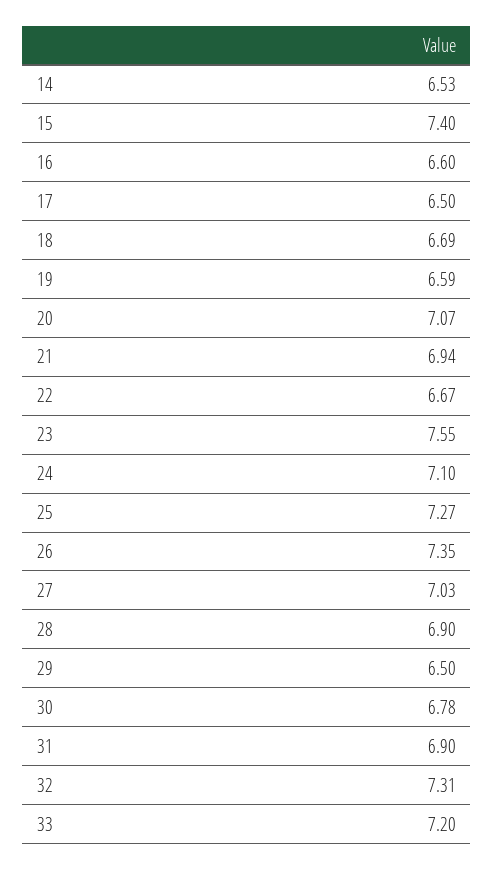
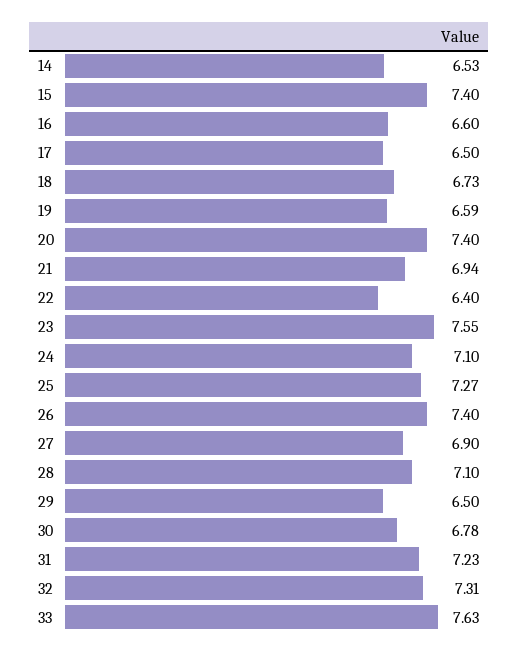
18: 6.69 -> 6.73
20: 7.07 -> 7.4
22: 6.67 -> 6.4
26: 7.35 -> 7.4
27: 7.03 -> 6.9
28: 6.9 -> 7.1
31: 6.9 -> 7.23
33: 7.2 -> 7.63

